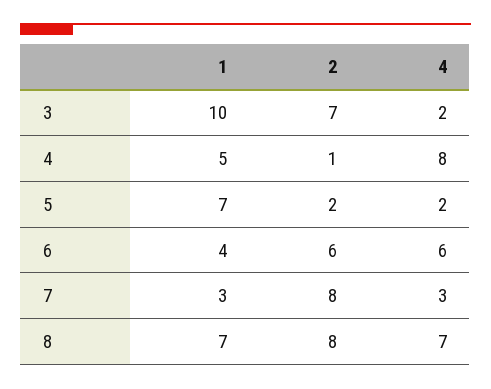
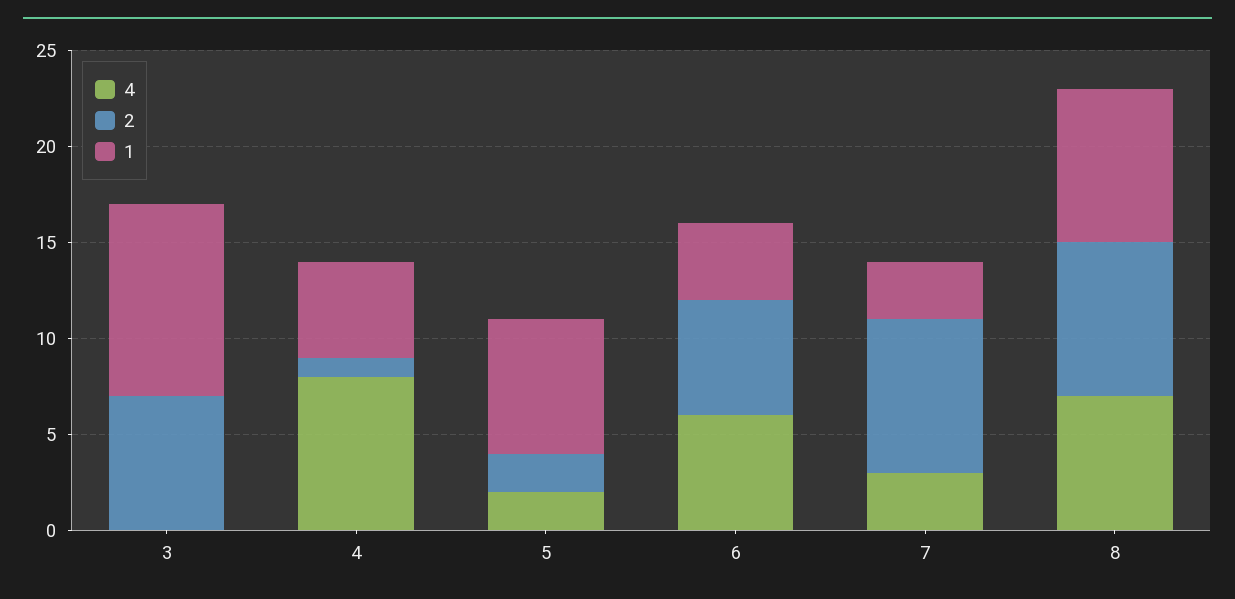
4, 3: 2 -> 0
1, 8: 7 -> 8

